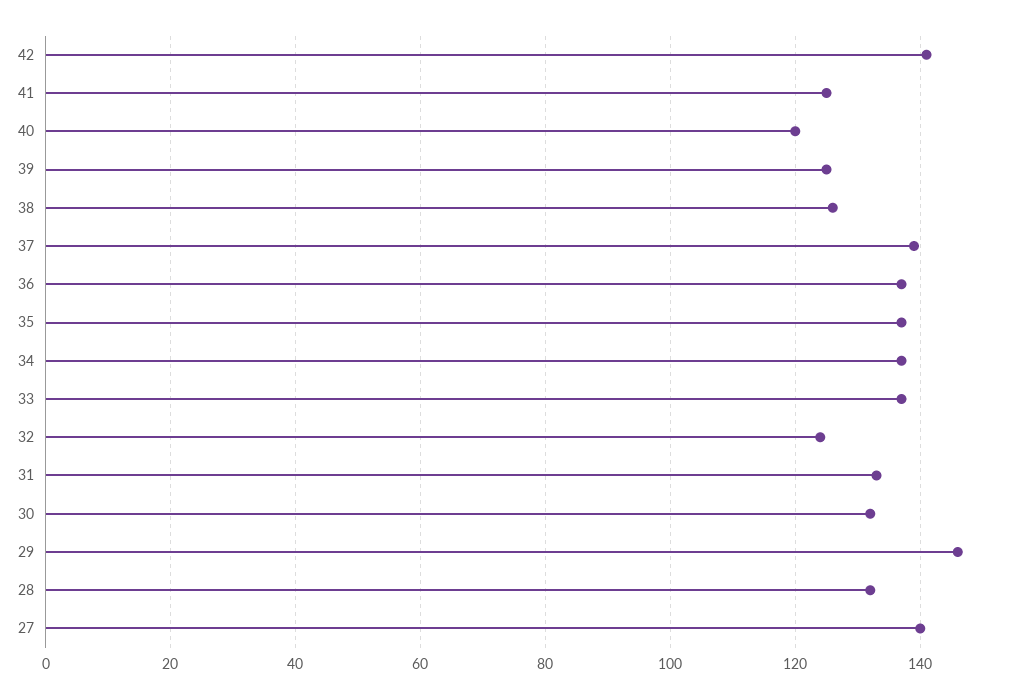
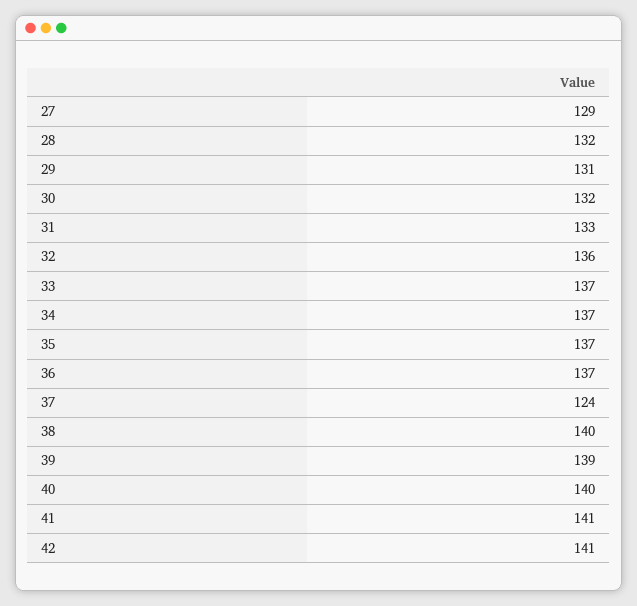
41: 125 -> 141
40: 120 -> 140
39: 125 -> 139
38: 125 -> 140
37: 140 -> 124
32: 125 -> 136
29: 145 -> 131
27: 140 -> 129

